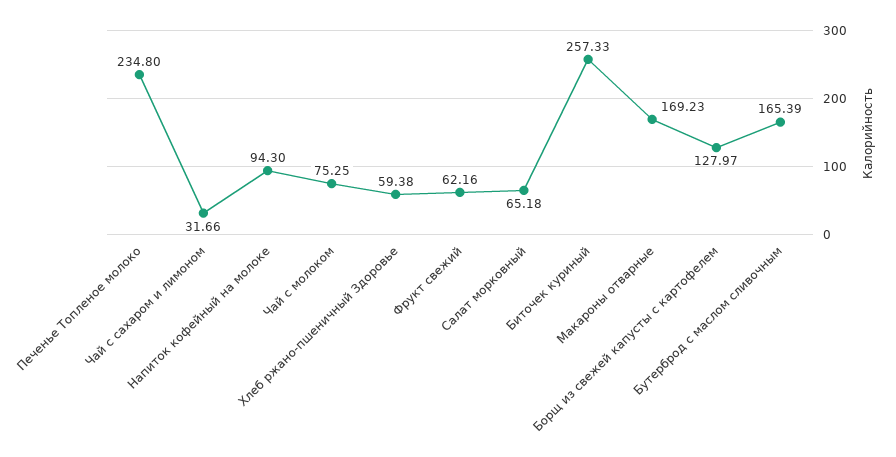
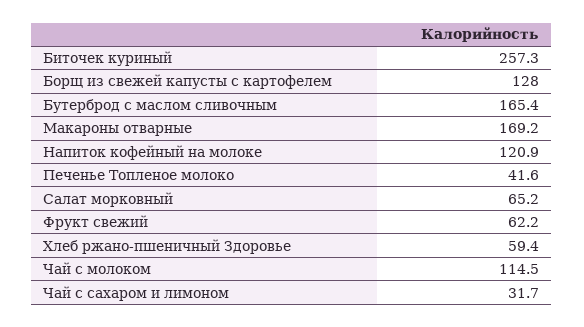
Печенье Топленое молоко: 234.8 -> 41.6
Напиток кофейный на молоке: 94.3 -> 120.9
Чай с молоком: 75.25 -> 114.5

